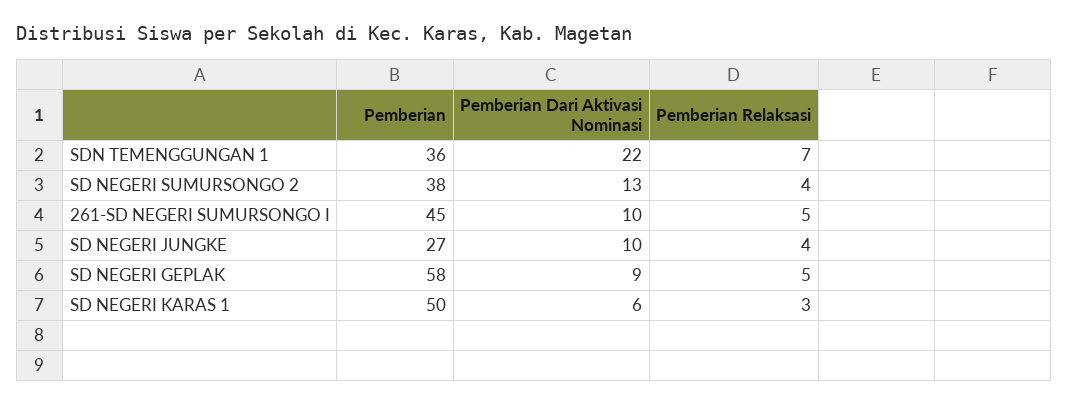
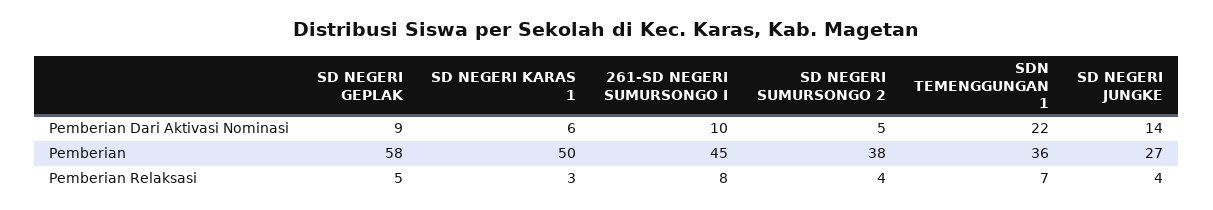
Pemberian Dari Aktivasi Nominasi, SD NEGERI SUMURSONGO 2: 13 -> 5
Pemberian Relaksasi, 261-SD NEGERI SUMURSONGO I: 5 -> 8
Pemberian Dari Aktivasi Nominasi, SD NEGERI JUNGKE: 10 -> 14

